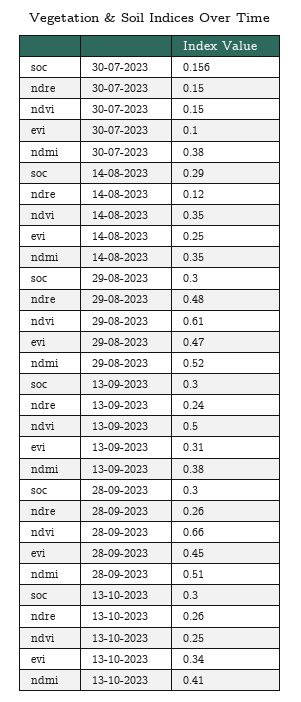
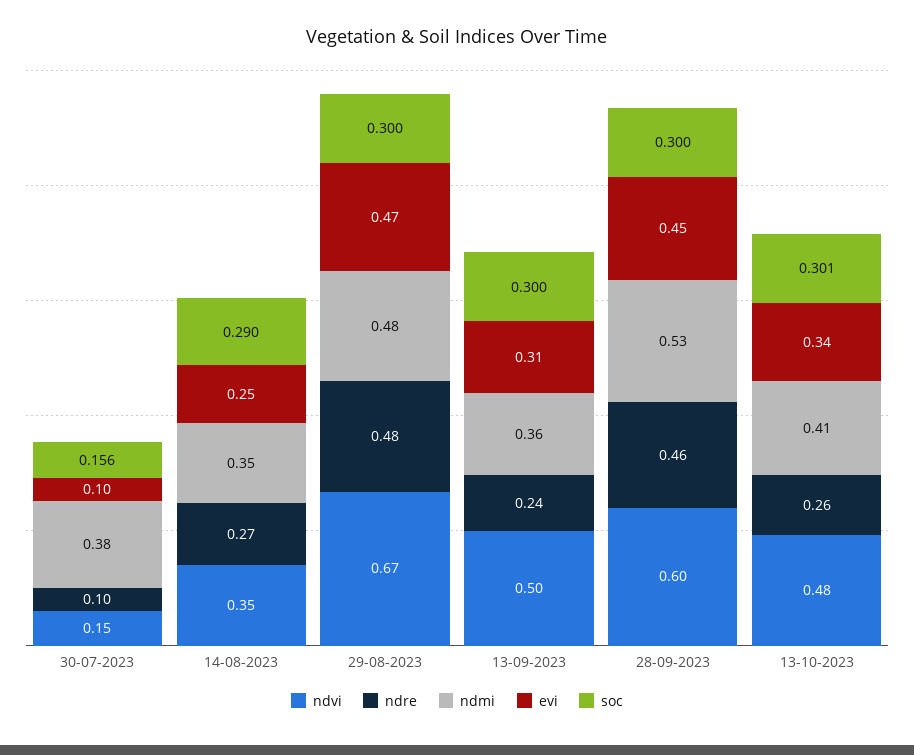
ndre, 30-07-2023: 0.15 -> 0.1
ndre, 14-08-2023: 0.12 -> 0.27
ndvi, 29-08-2023: 0.61 -> 0.67
ndmi, 29-08-2023: 0.52 -> 0.48
ndmi, 13-09-2023: 0.38 -> 0.36
ndre, 28-09-2023: 0.26 -> 0.46
ndvi, 28-09-2023: 0.66 -> 0.6
ndmi, 28-09-2023: 0.51 -> 0.53
soc, 13-10-2023: 0.3 -> 0.301
ndvi, 13-10-2023: 0.25 -> 0.48

